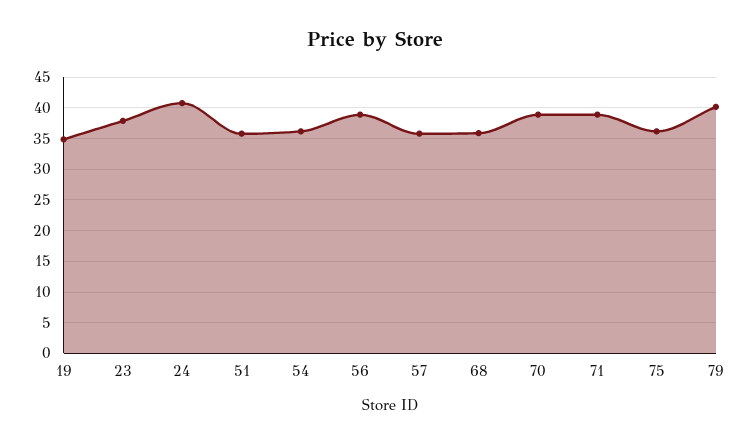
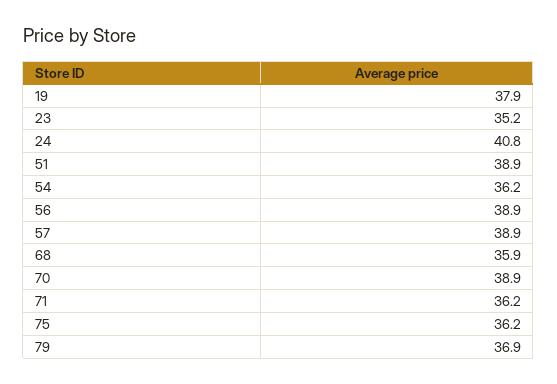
19: 35 -> 37.9
23: 38 -> 35.2
51: 36 -> 38.9
57: 36 -> 38.9
71: 39 -> 36.2
79: 40 -> 36.9

